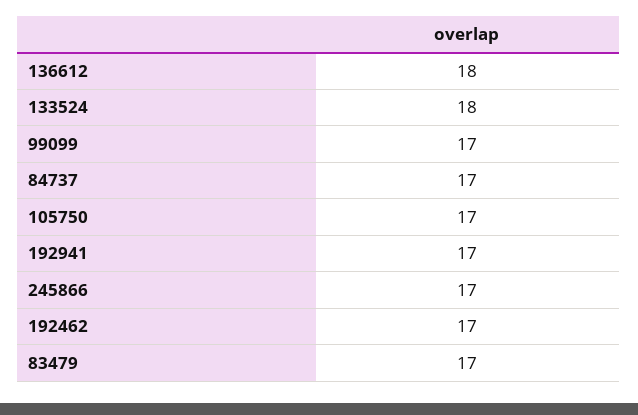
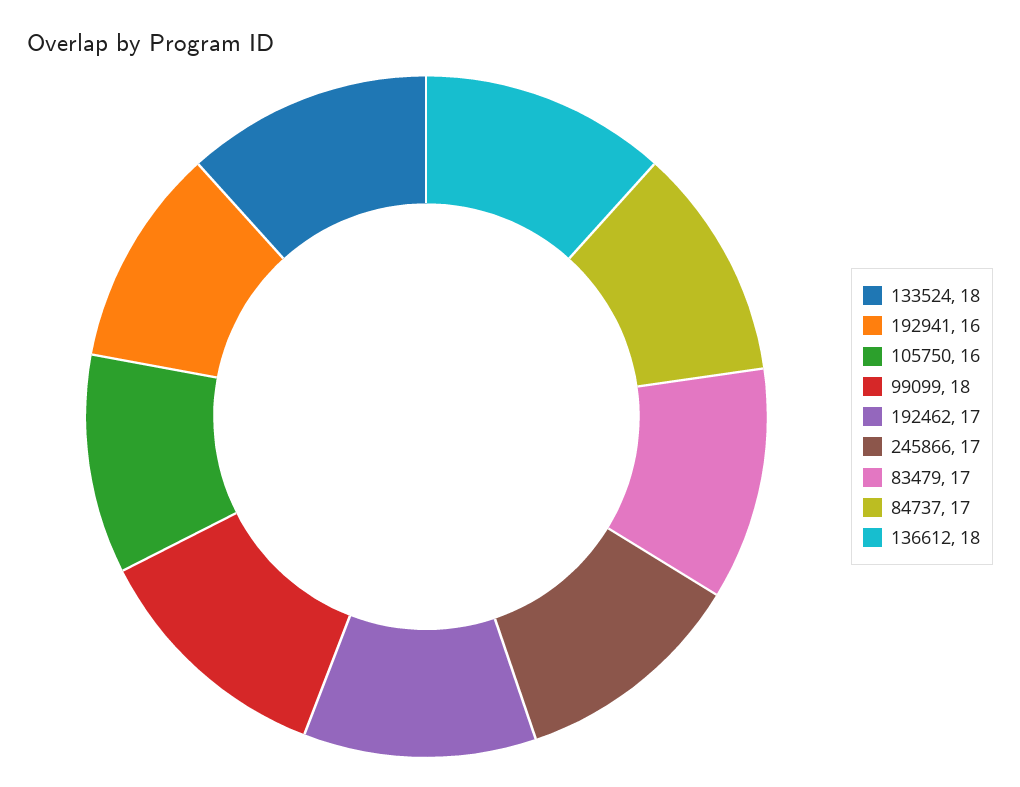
99099: 17 -> 18
105750: 17 -> 16
192941: 17 -> 16

